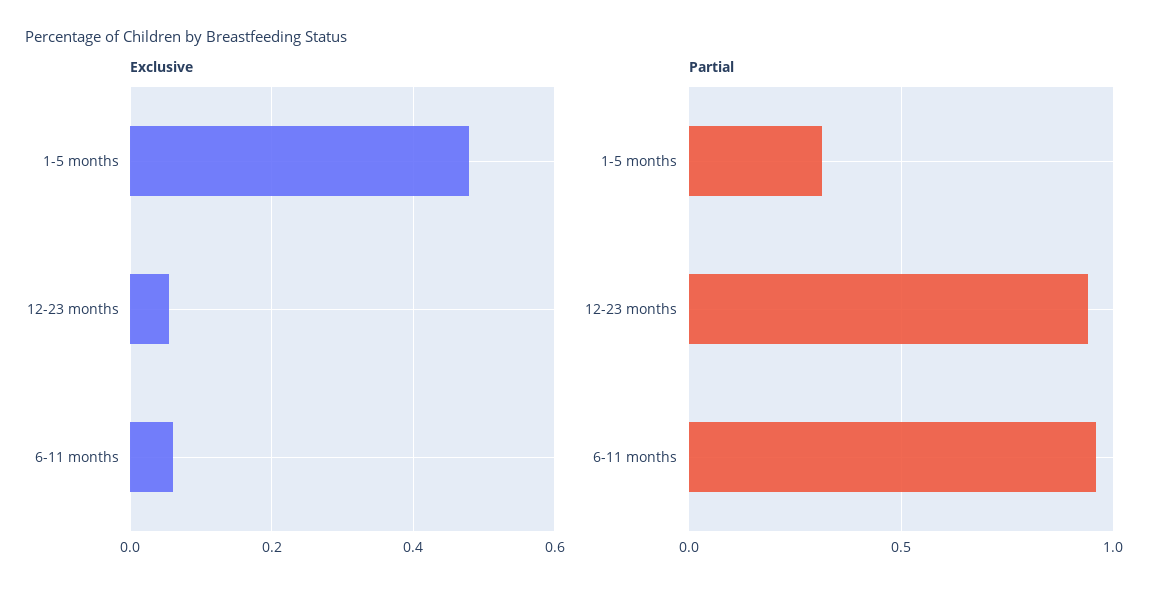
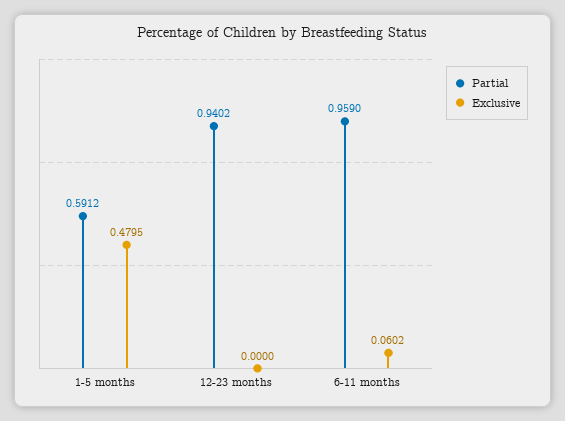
Exclusive, 12-23 months: 0.06 -> 0
Partial, 1-5 months: 0.3 -> 0.5912

